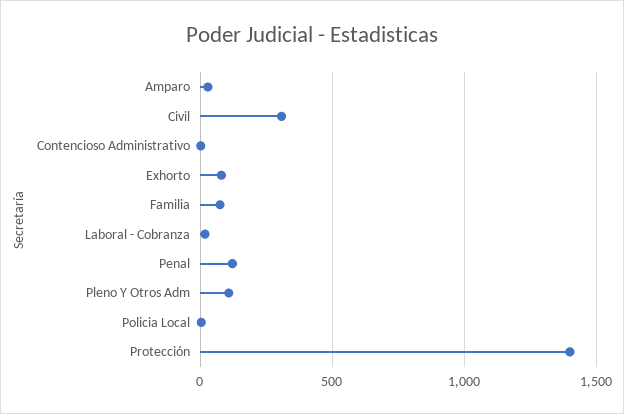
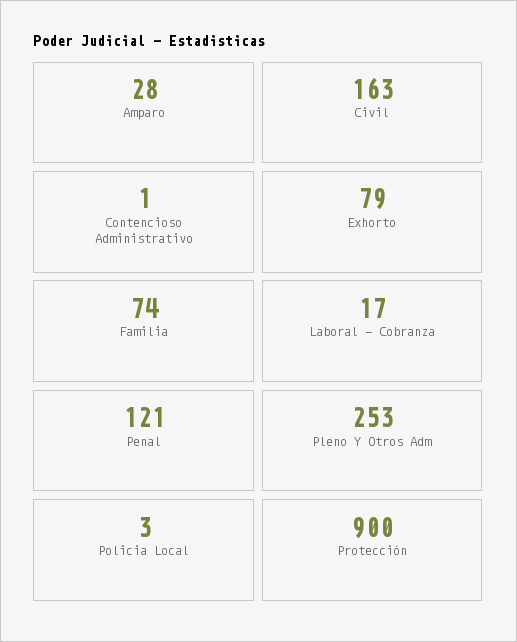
Civil: 300 -> 163
Pleno Y Otros Adm: 100 -> 253
Protección: 1400 -> 900

